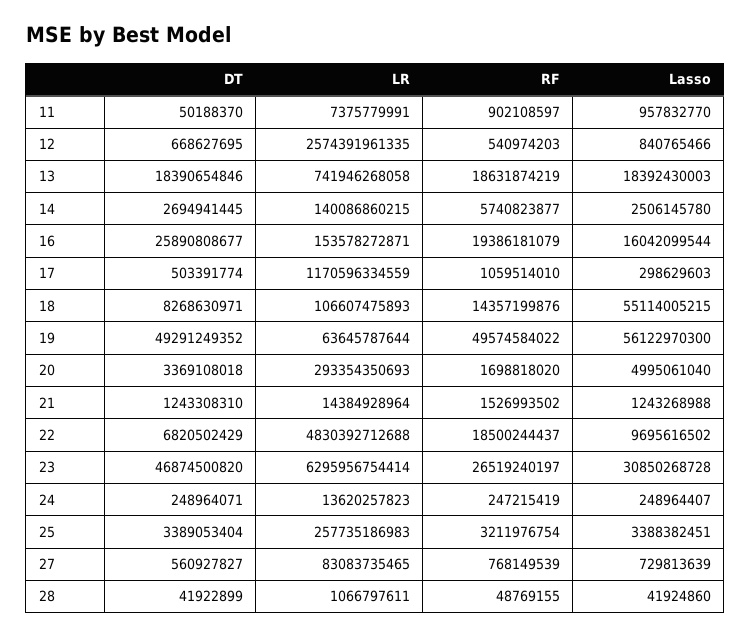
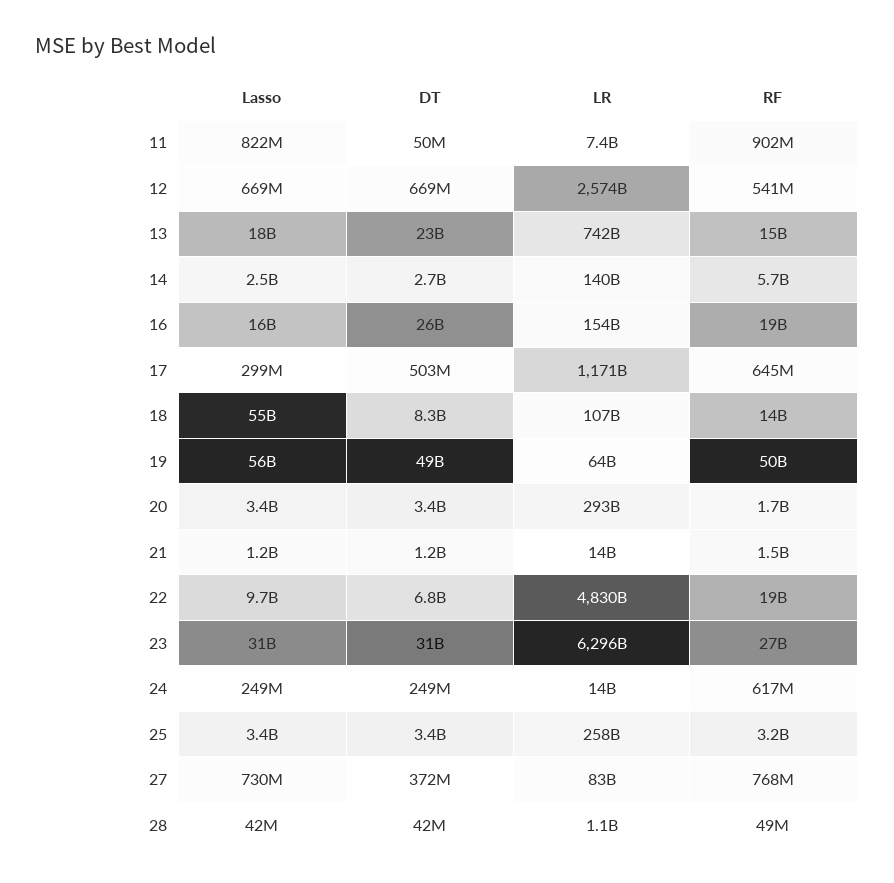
Lasso, 11: 957832770 -> 822000000
Lasso, 12: 840765466 -> 669000000
DT, 13: 18390654846 -> 23000000000
RF, 13: 18631874219 -> 15000000000
RF, 17: 1059514010 -> 645000000
Lasso, 20: 4995061040 -> 3400000000
DT, 23: 46874500820 -> 31000000000
RF, 24: 247215419 -> 617000000
DT, 27: 560927827 -> 372000000

